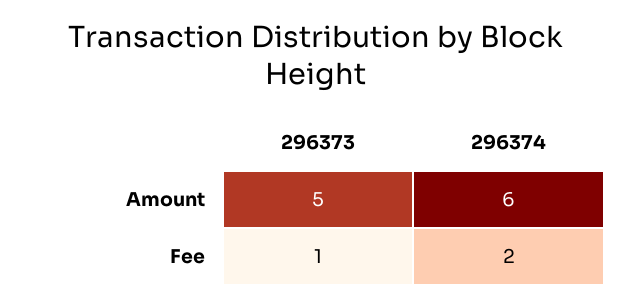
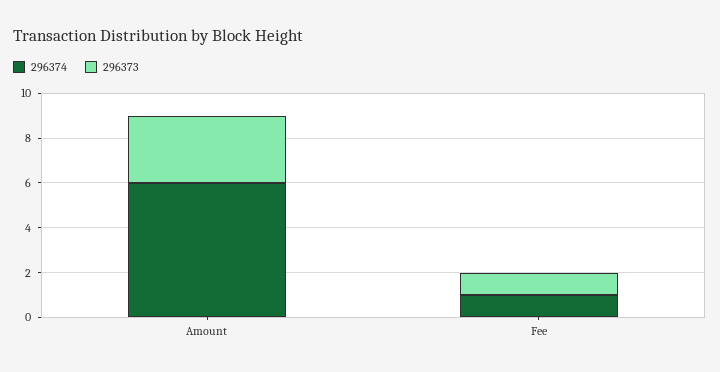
296373, Amount: 5 -> 3
296374, Fee: 2 -> 1

